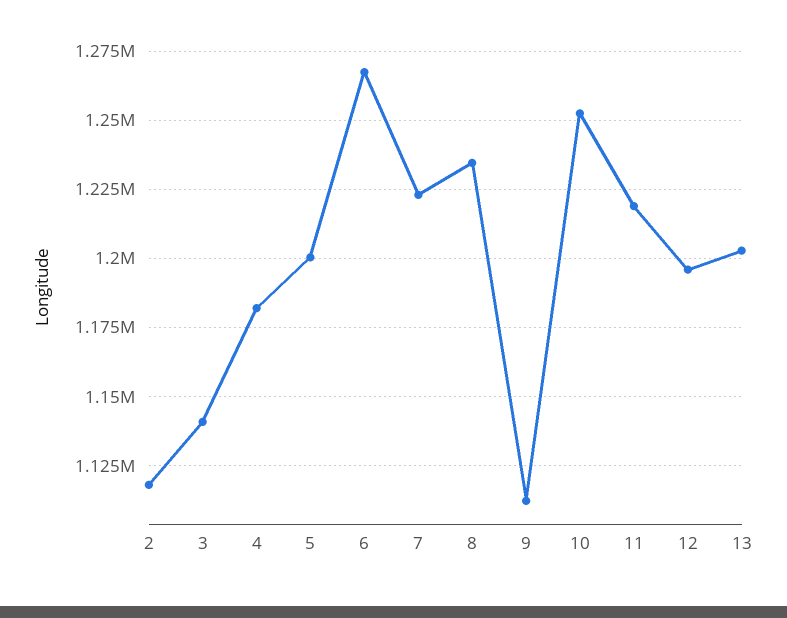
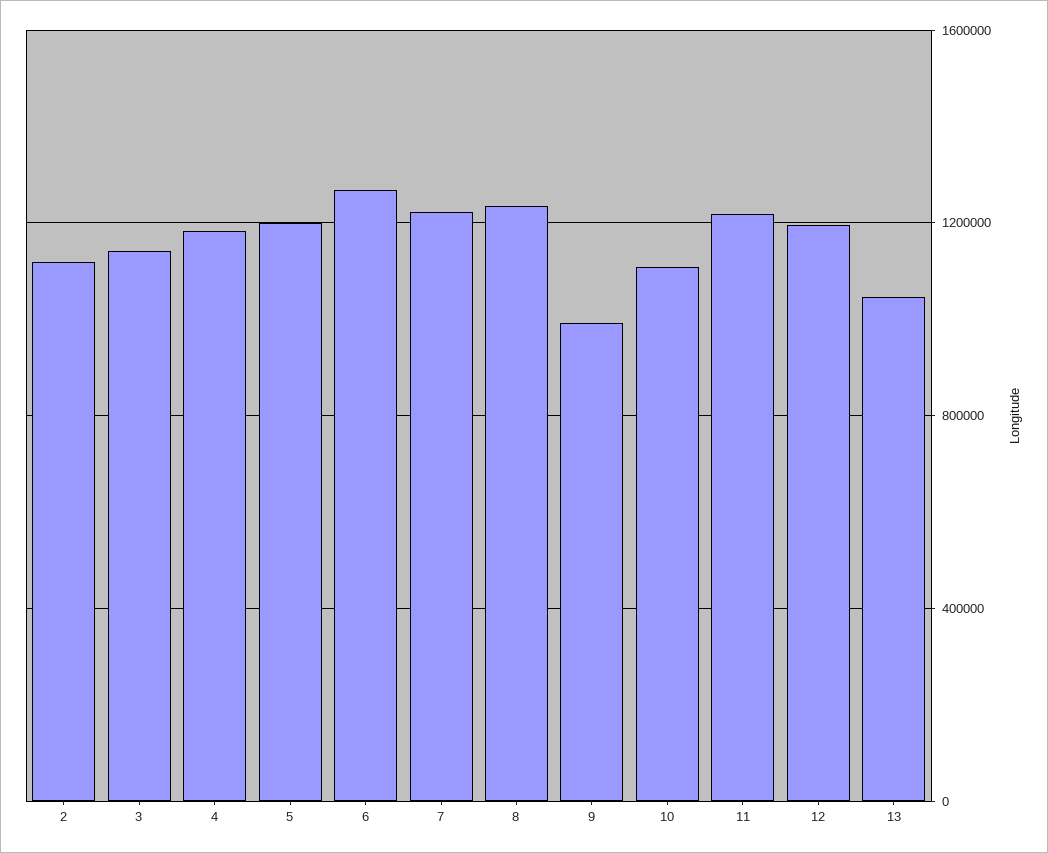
9: 1112500 -> 1000000
10: 1252500 -> 1100000
13: 1202500 -> 1050000

